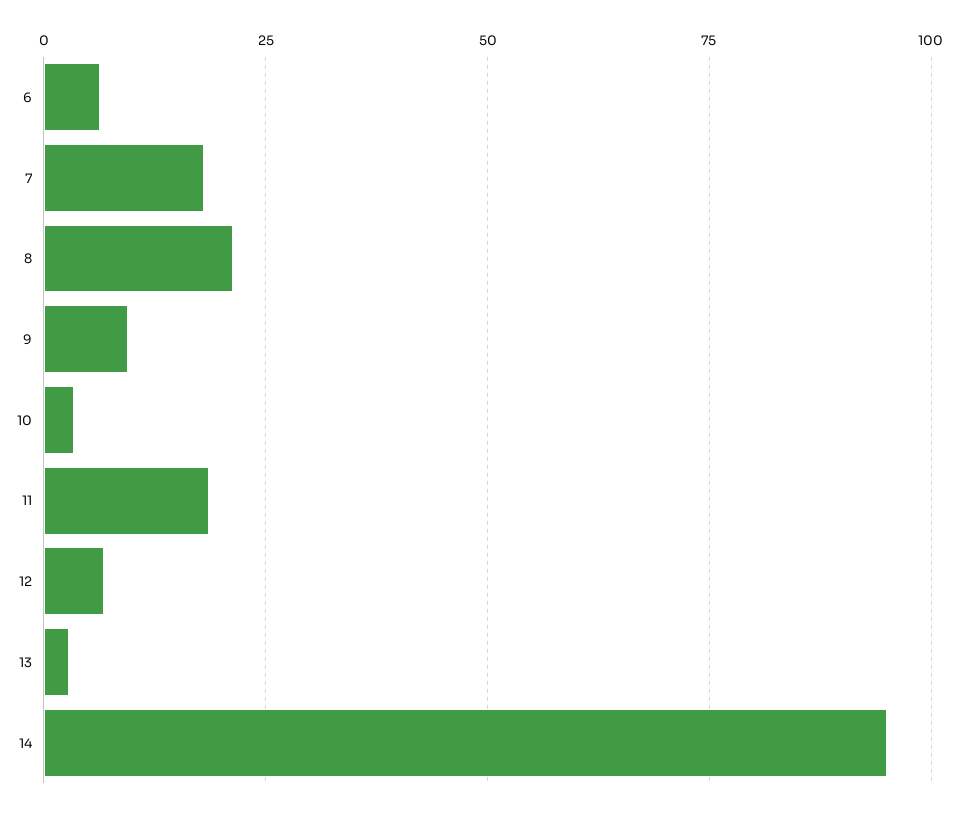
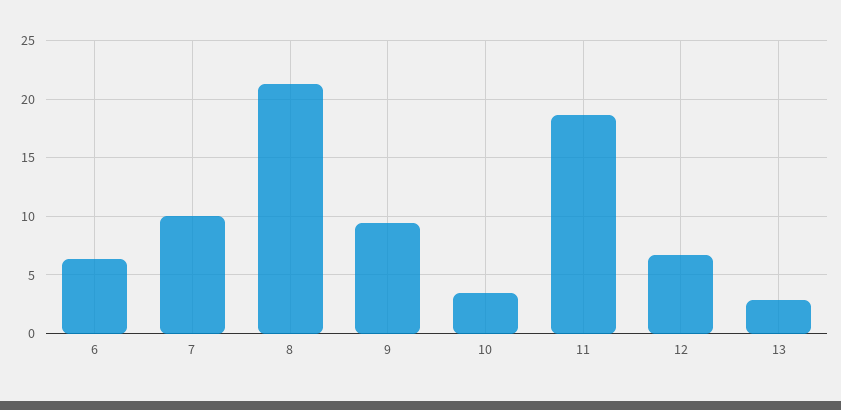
7: 17.5 -> 10
14: 95 -> none

